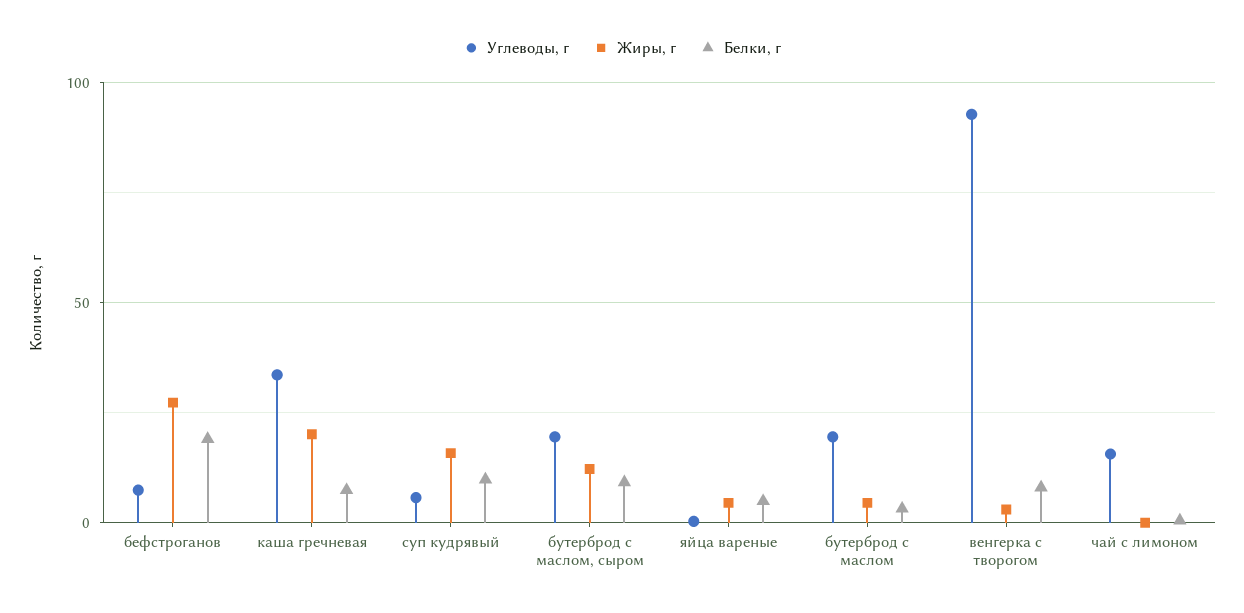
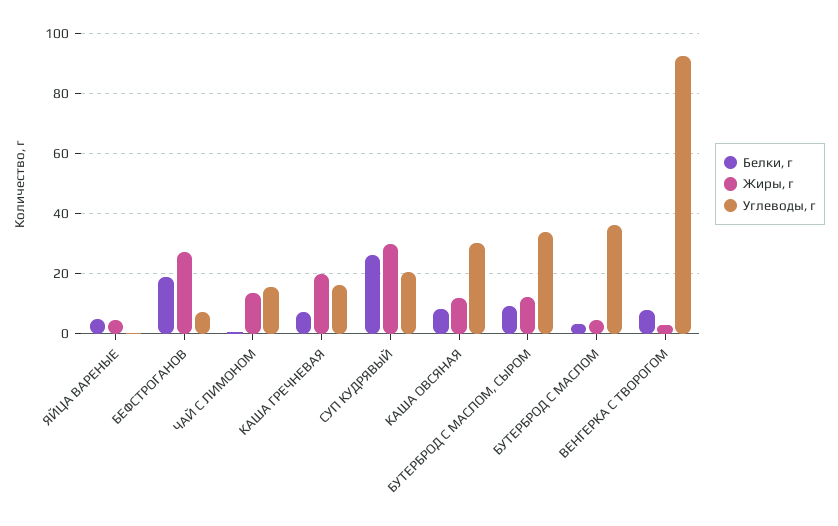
Углеводы, г, каша гречневая: 35 -> 16
Углеводы, г, суп кудрявый: 5 -> 20
Жиры, г, суп кудрявый: 15 -> 30
Белки, г, суп кудрявый: 10 -> 26
Углеводы, г, бутерброд с маслом, сыром: 20 -> 34
Углеводы, г, бутерброд с маслом: 20 -> 36
Жиры, г, чай с лимоном: 0 -> 14
Белки, г, КАША ОВСЯНАЯ: none -> 8
Жиры, г, КАША ОВСЯНАЯ: none -> 12
Углеводы, г, КАША ОВСЯНАЯ: none -> 30

